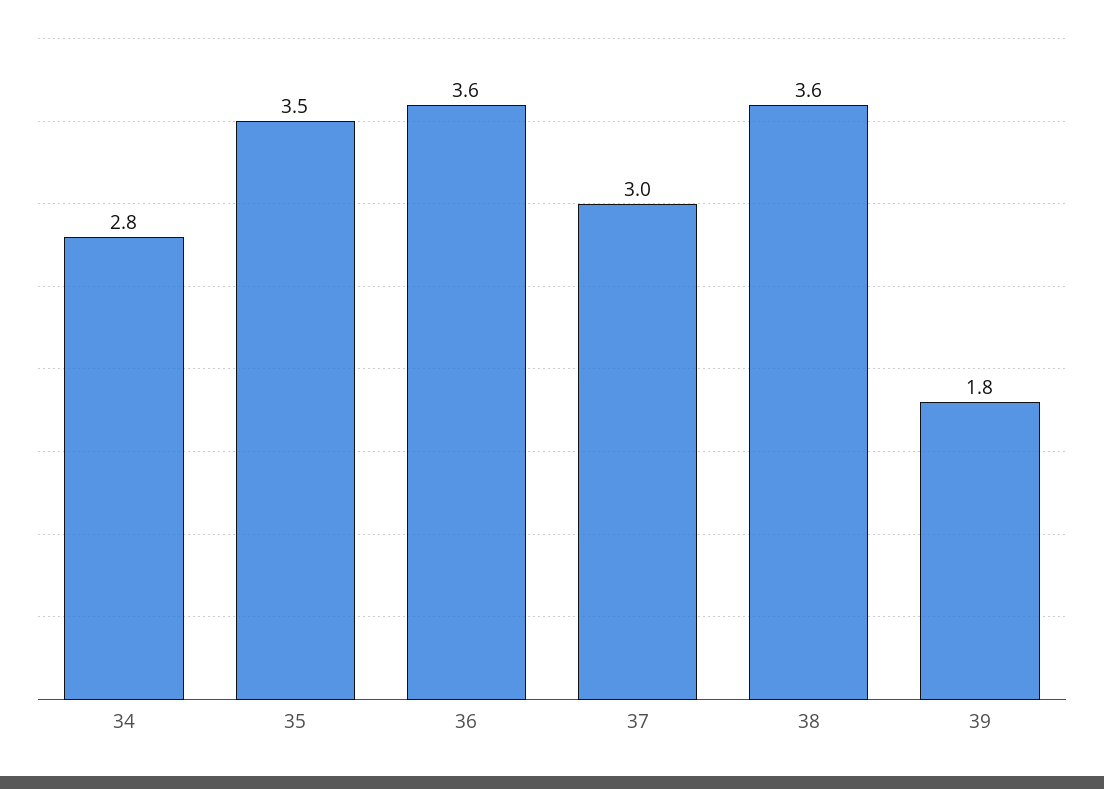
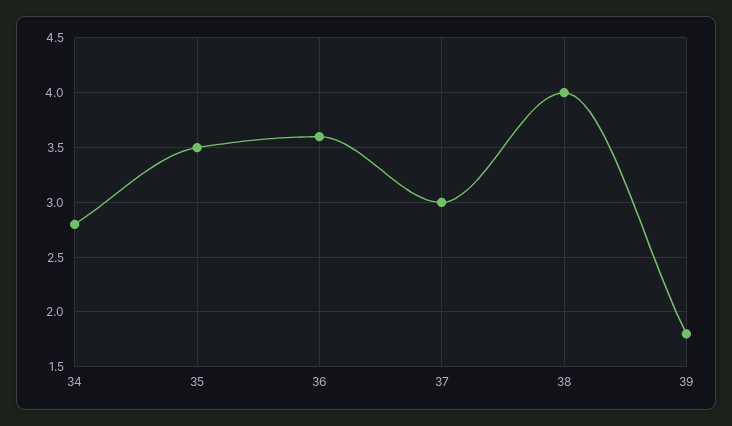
38: 3.6 -> 4

